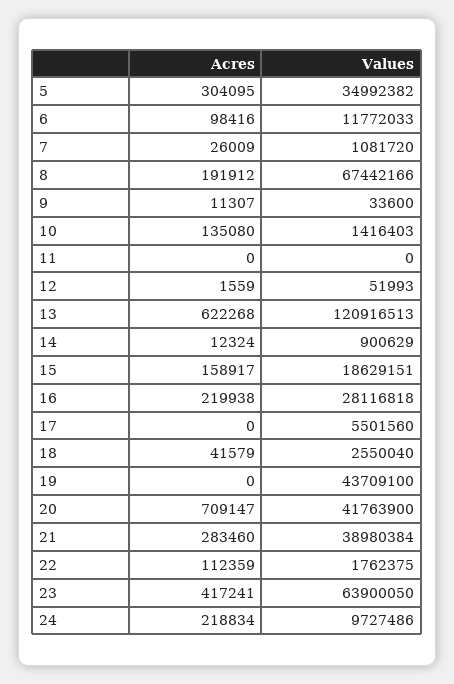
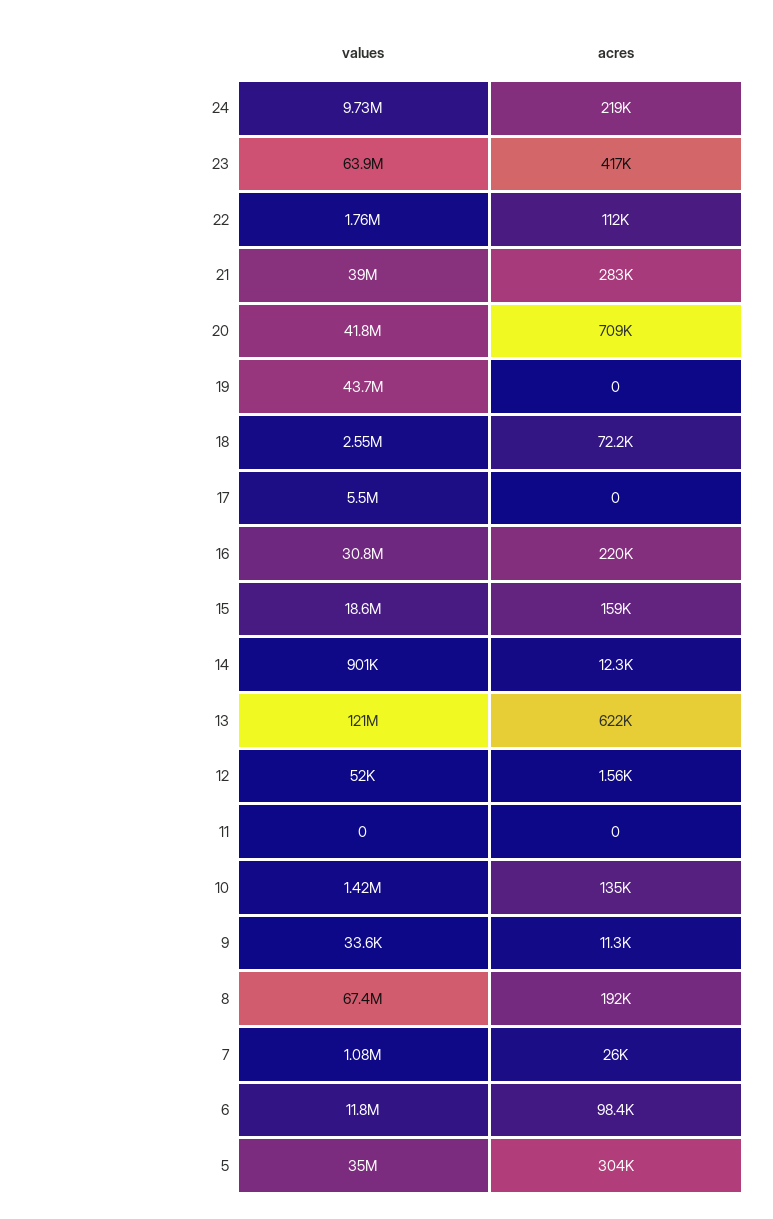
Values, 16: 28116818 -> 30800000
Acres, 18: 41579 -> 72200

